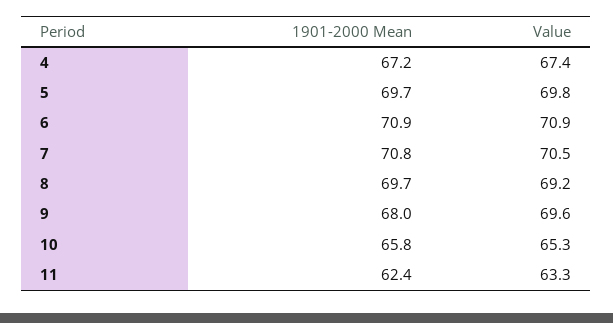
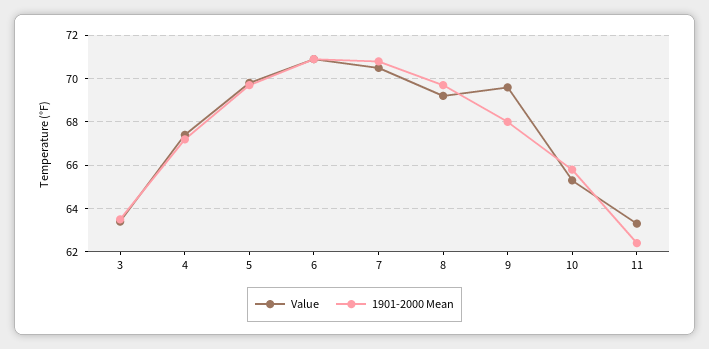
Value, 3: none -> 63.5
1901-2000 Mean, 3: none -> 63.5

